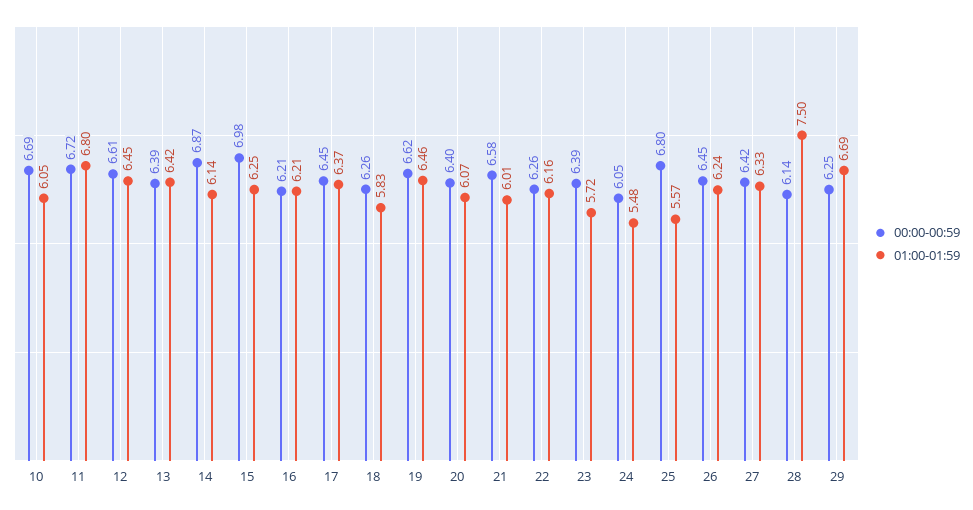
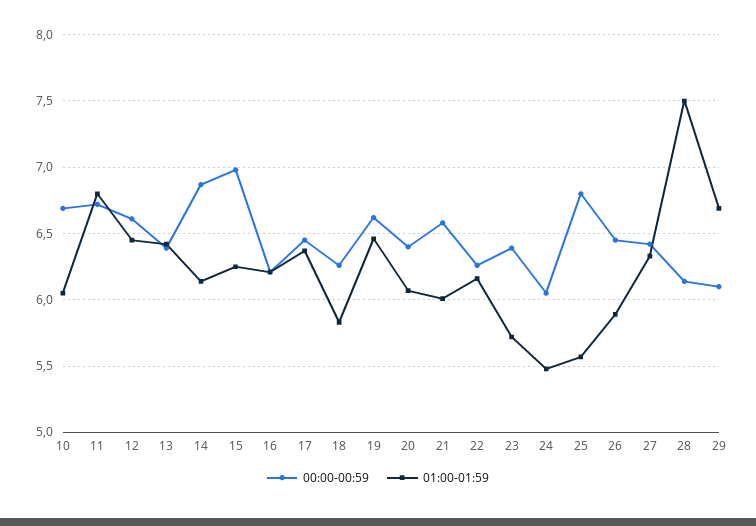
01:00-01:59, 26: 6.24 -> 5.9
00:00-00:59, 29: 6.25 -> 6.1

